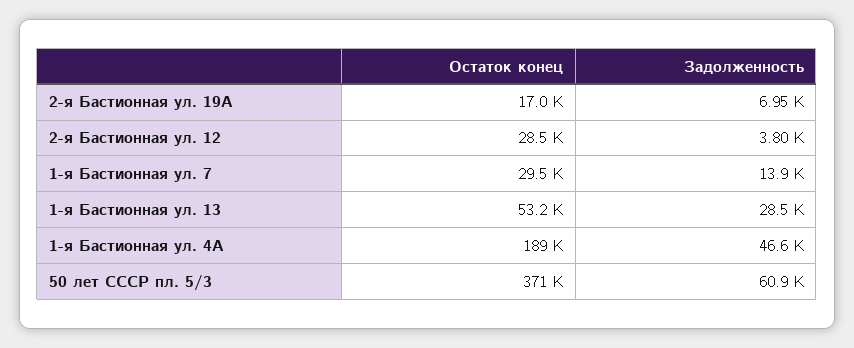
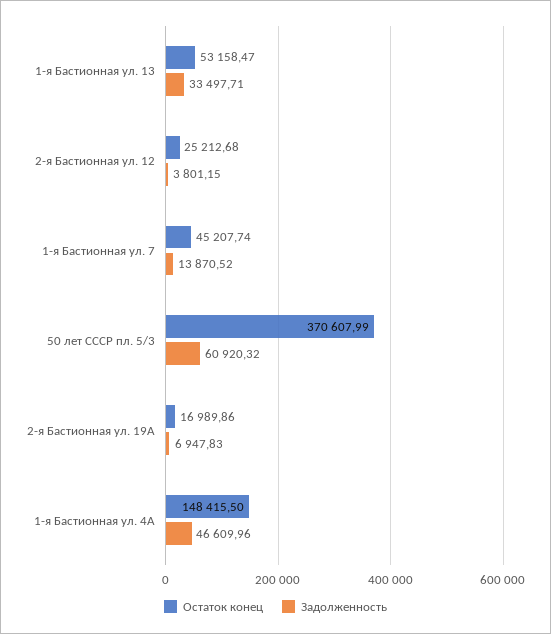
Остаток конец, 2-я Бастионная ул. 12: 28500 -> 25212.68
Остаток конец, 1-я Бастионная ул. 7: 29500 -> 45207.74
Задолженность, 1-я Бастионная ул. 13: 28500 -> 33497.71
Остаток конец, 1-я Бастионная ул. 4А: 189000 -> 148415.5

